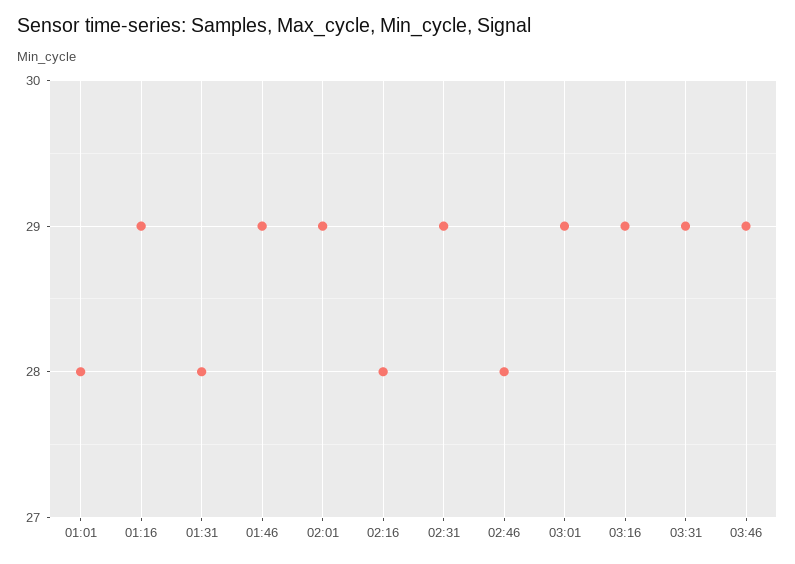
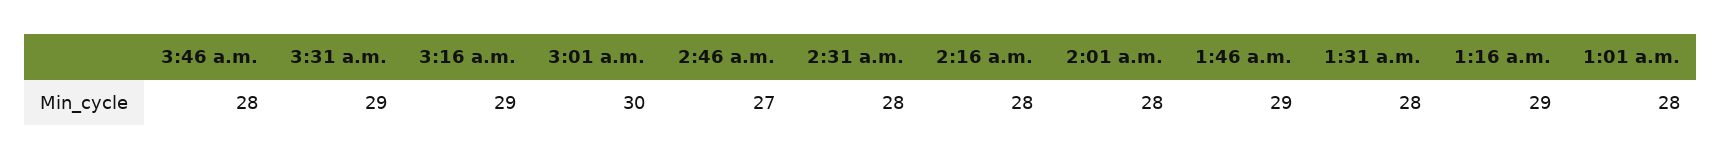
02:01: 29 -> 28
02:31: 29 -> 28
02:46: 28 -> 27
03:01: 29 -> 30
03:46: 29 -> 28

